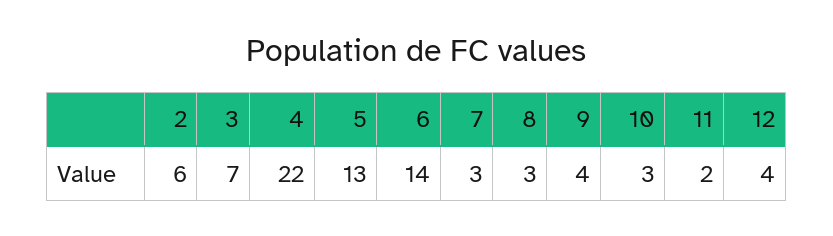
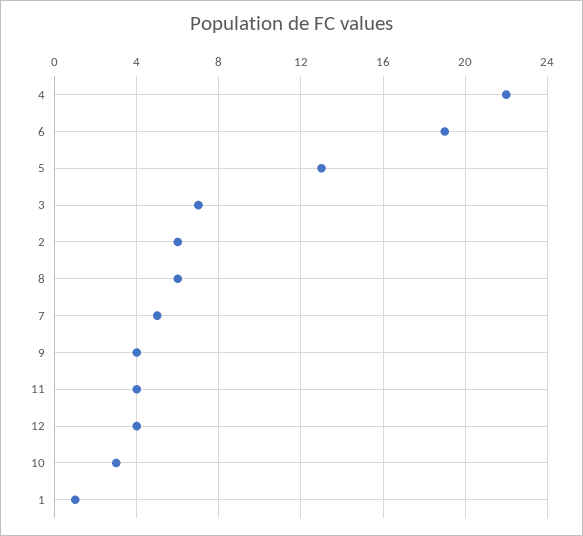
6: 14 -> 19
7: 3 -> 5
8: 3 -> 6
11: 2 -> 4
1: none -> 1

